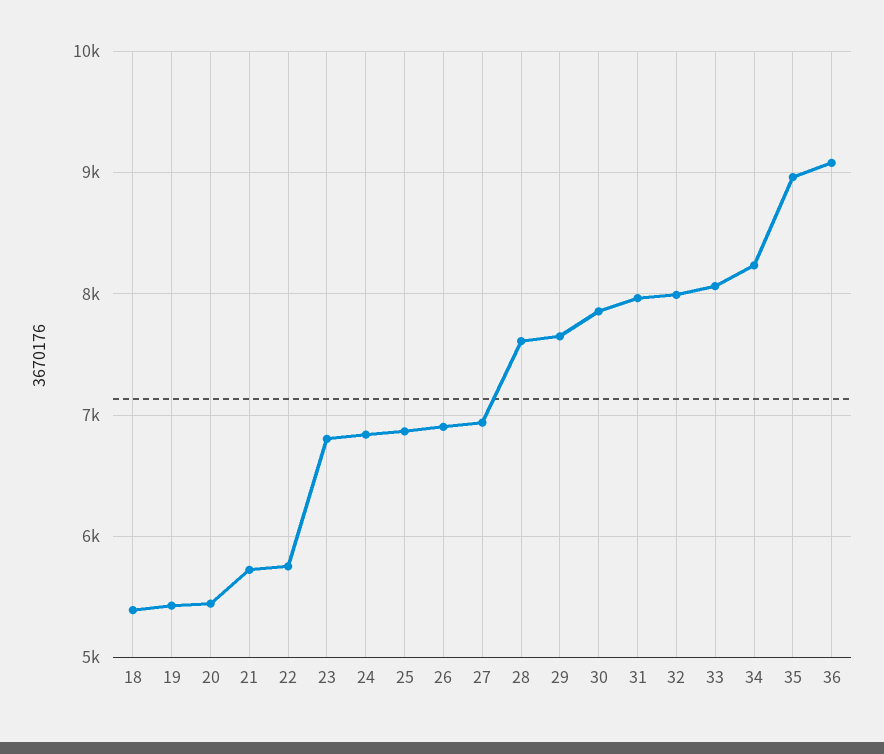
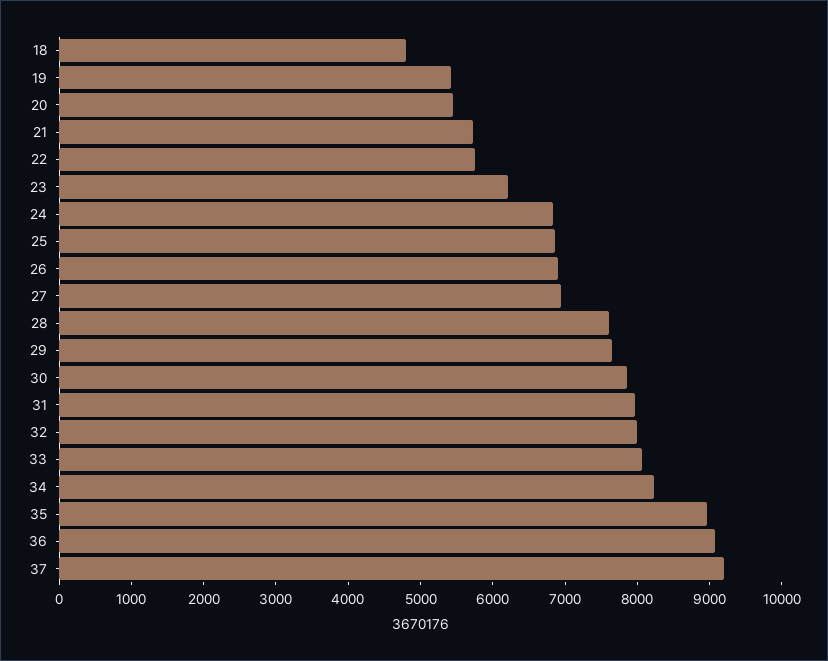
18: 5400 -> 4800
23: 6800 -> 6200
37: none -> 9200

